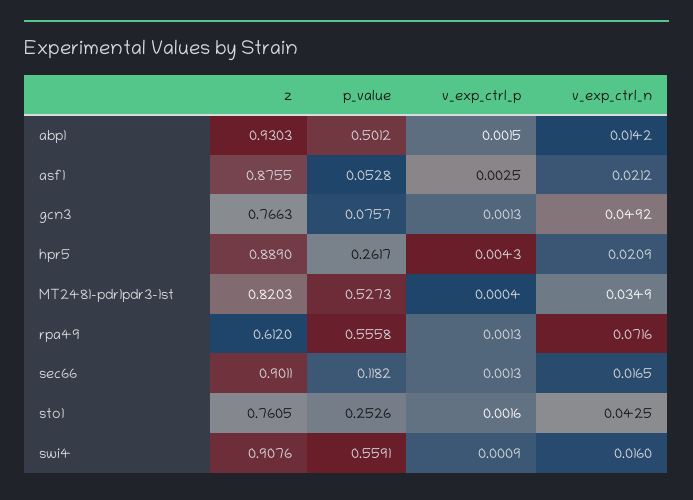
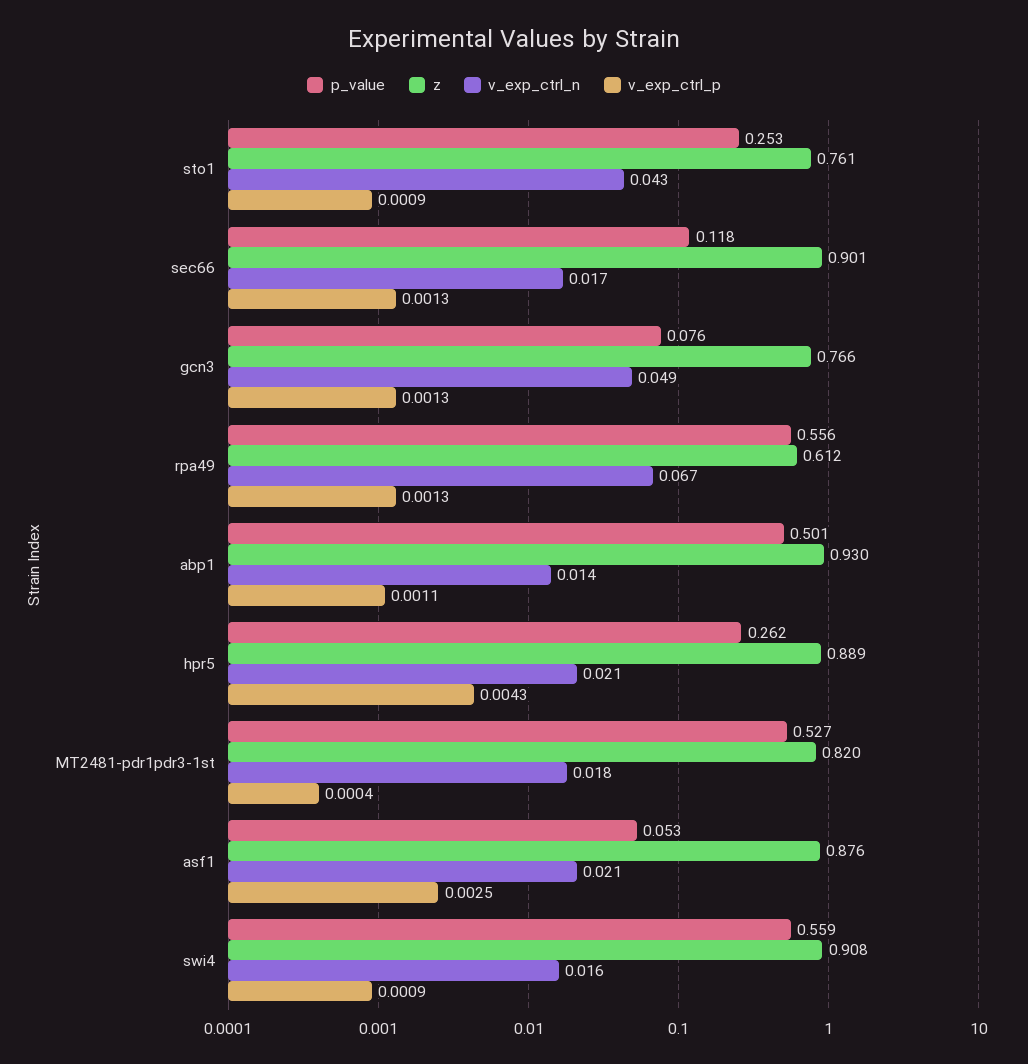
v_exp_ctrl_p, abp1: 0.0015 -> 0.0011
v_exp_ctrl_n, MT2481-pdr1pdr3-1st: 0.0349 -> 0.018
v_exp_ctrl_n, rpa49: 0.0716 -> 0.067
v_exp_ctrl_p, sto1: 0.0016 -> 0.0009

